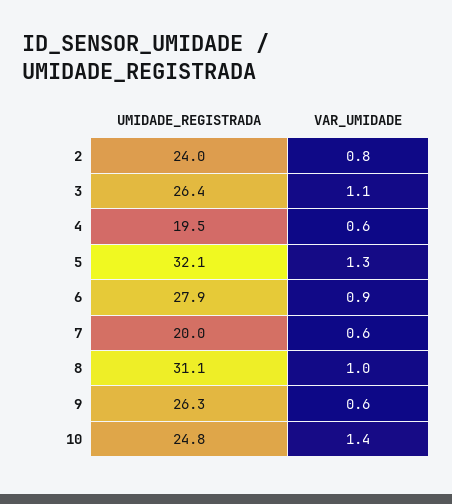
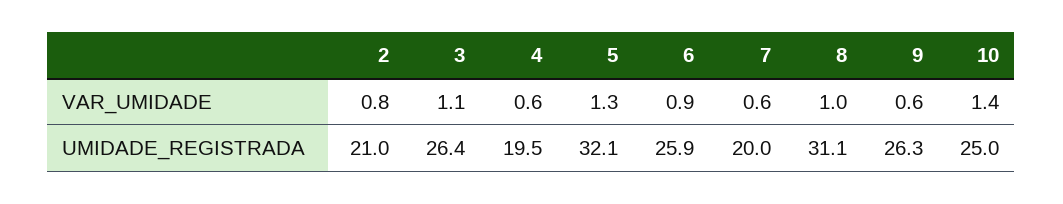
UMIDADE_REGISTRADA, 2: 24 -> 21
UMIDADE_REGISTRADA, 6: 27.9 -> 25.9
UMIDADE_REGISTRADA, 10: 24.8 -> 25

